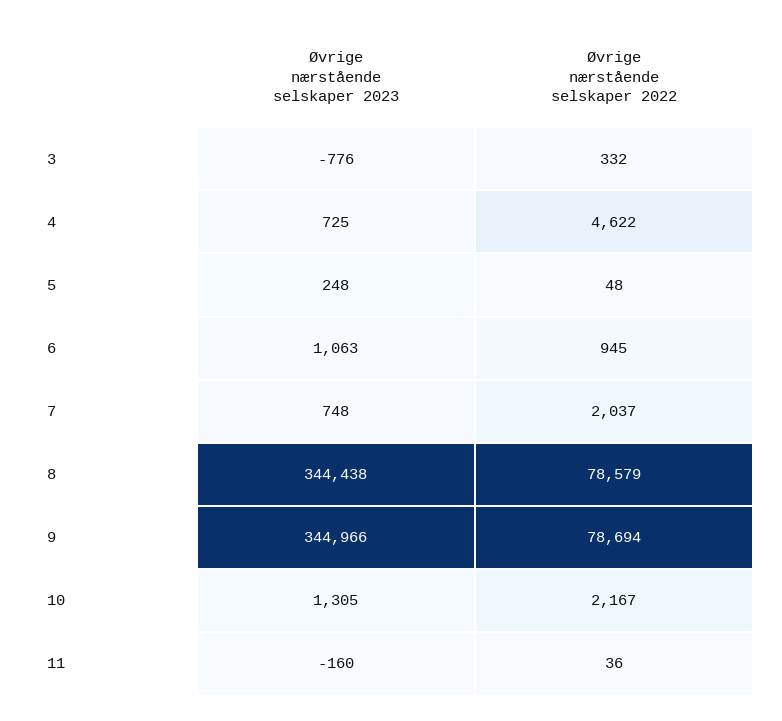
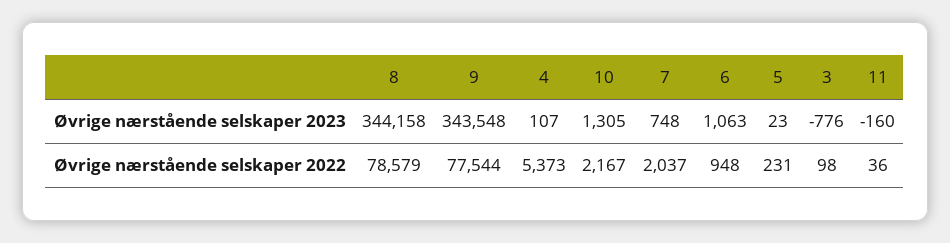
Øvrige nærstående selskaper 2022, 3: 332 -> 98
Øvrige nærstående selskaper 2023, 4: 725 -> 107
Øvrige nærstående selskaper 2022, 4: 4622 -> 5373
Øvrige nærstående selskaper 2023, 5: 248 -> 23
Øvrige nærstående selskaper 2022, 5: 48 -> 231
Øvrige nærstående selskaper 2022, 6: 945 -> 948
Øvrige nærstående selskaper 2023, 8: 344438 -> 344158
Øvrige nærstående selskaper 2023, 9: 344966 -> 343548
Øvrige nærstående selskaper 2022, 9: 78694 -> 77544

